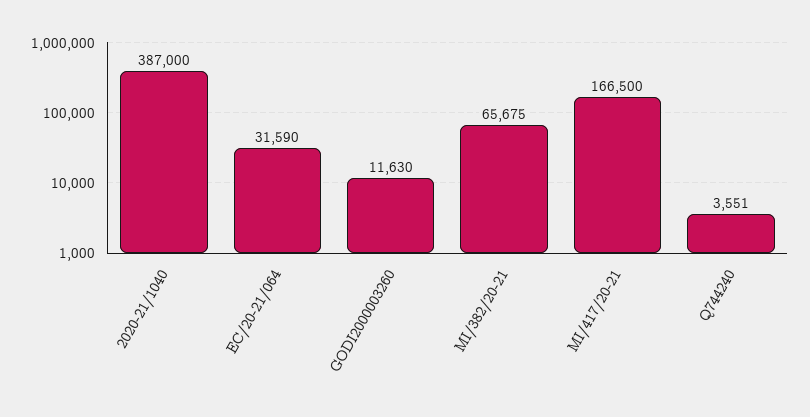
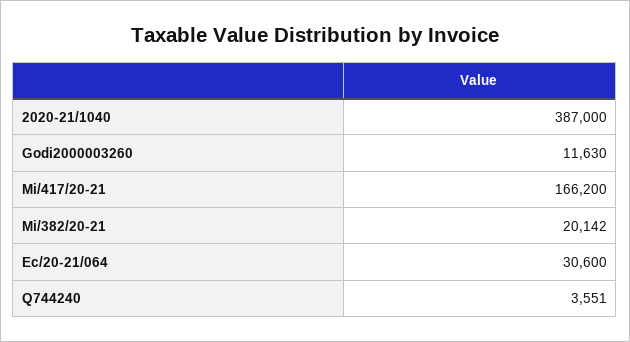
EC/20-21/064: 31590 -> 30600
MI/382/20-21: 65675 -> 20142
MI/417/20-21: 166500 -> 166200

